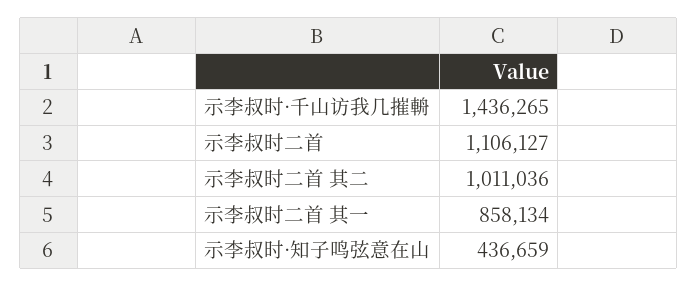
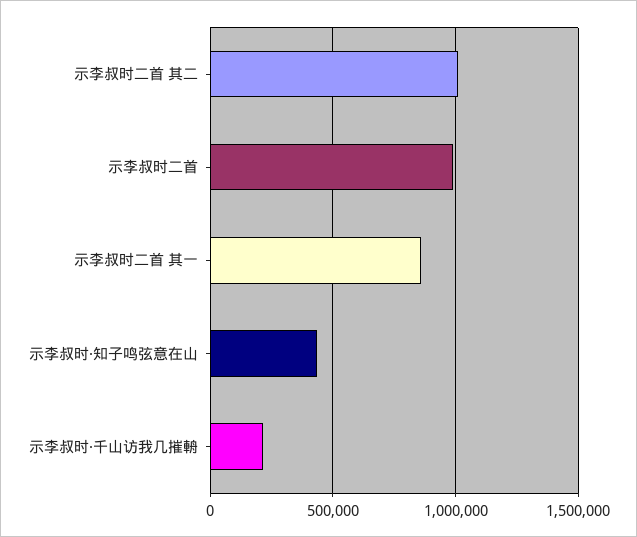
示李叔时·千山访我几摧輈: 1436265 -> 200000
示李叔时二首: 1106127 -> 1000000

